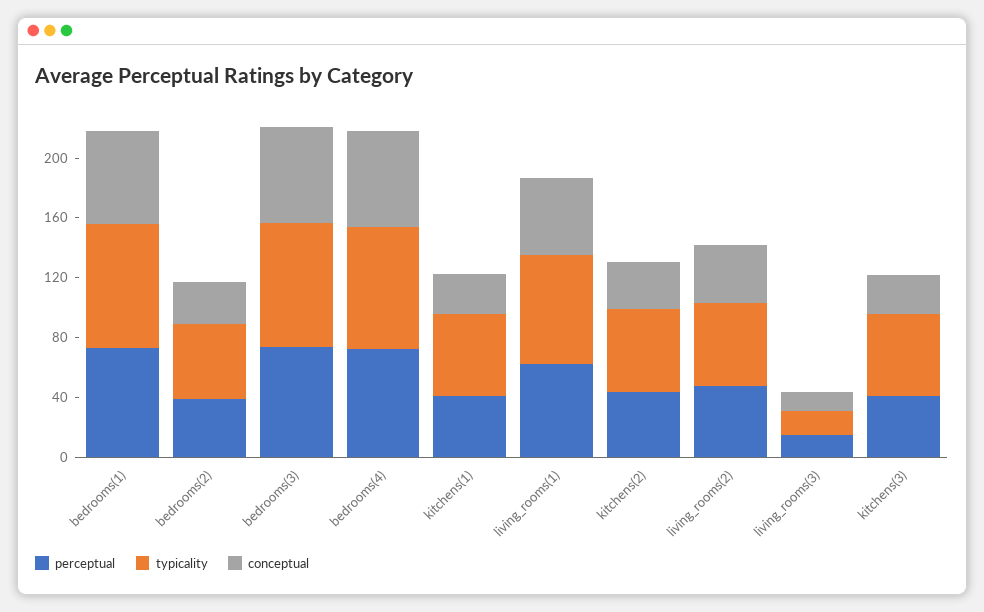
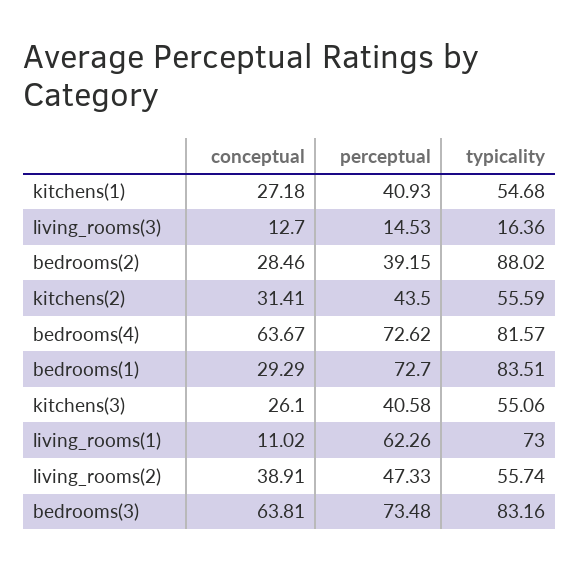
conceptual, bedrooms(1): 60 -> 29.29
typicality, bedrooms(2): 50 -> 88.02
conceptual, living_rooms(1): 50 -> 11.02

